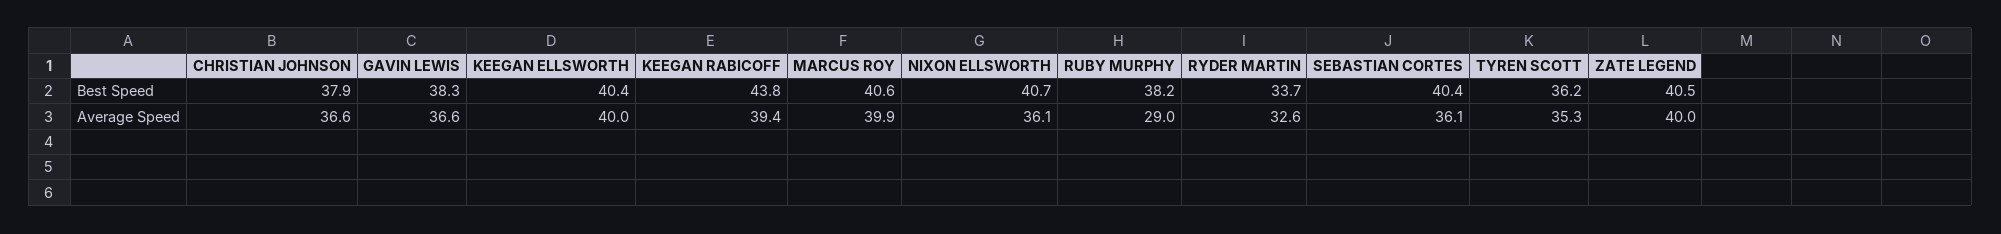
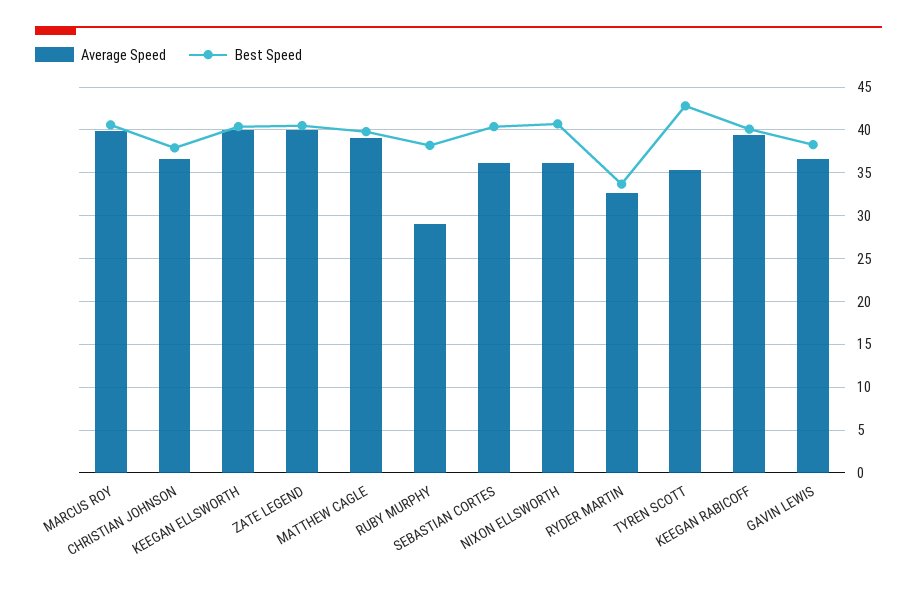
Best Speed, KEEGAN RABICOFF: 43.8 -> 40
Best Speed, TYREN SCOTT: 36.2 -> 43
Average Speed, MATTHEW CAGLE: none -> 39
Best Speed, MATTHEW CAGLE: none -> 40

